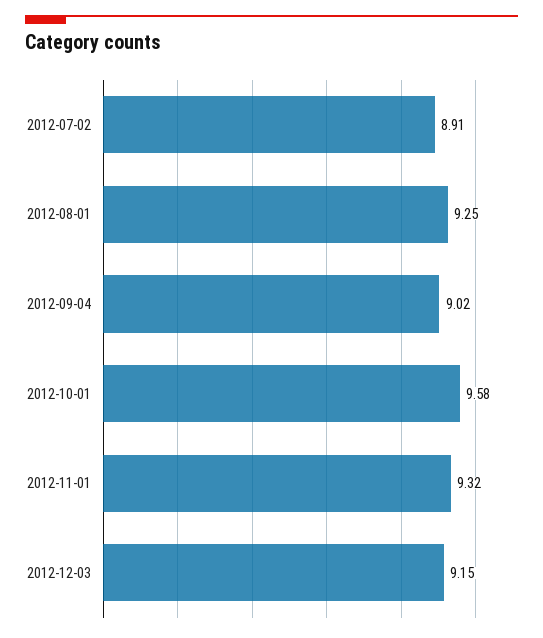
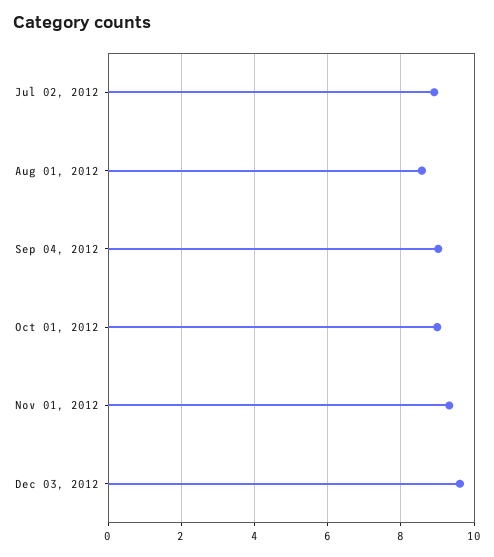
2012-08-01: 9.25 -> 8.6
2012-10-01: 9.58 -> 9
2012-12-03: 9.15 -> 9.6

